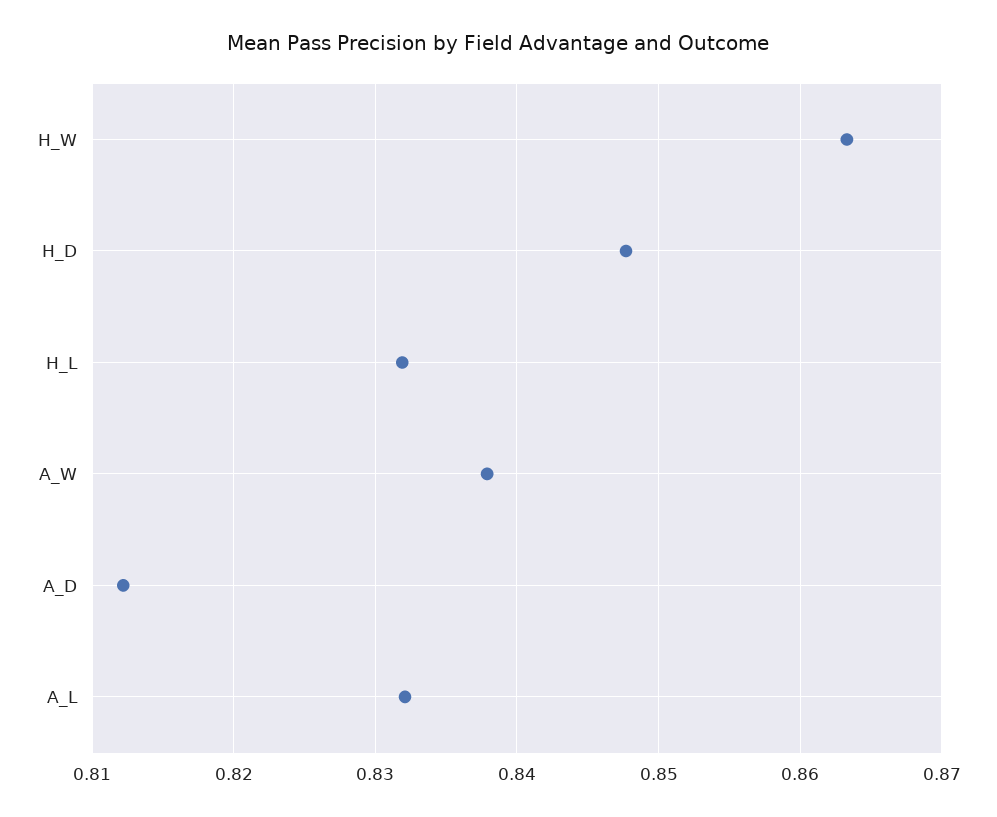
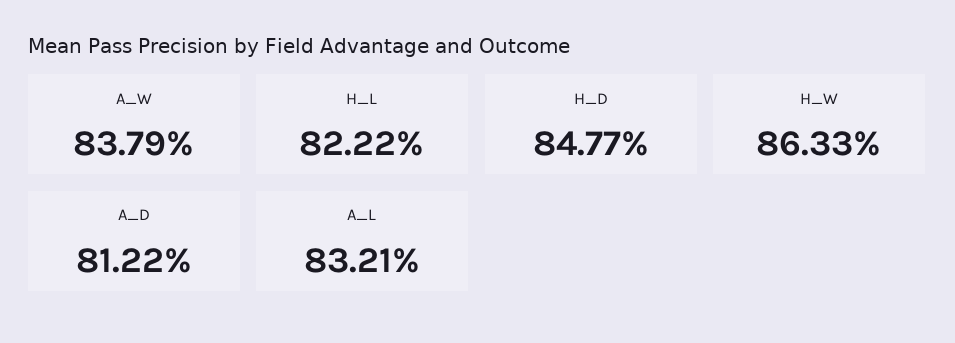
H_L: 0.832 -> 0.8222

